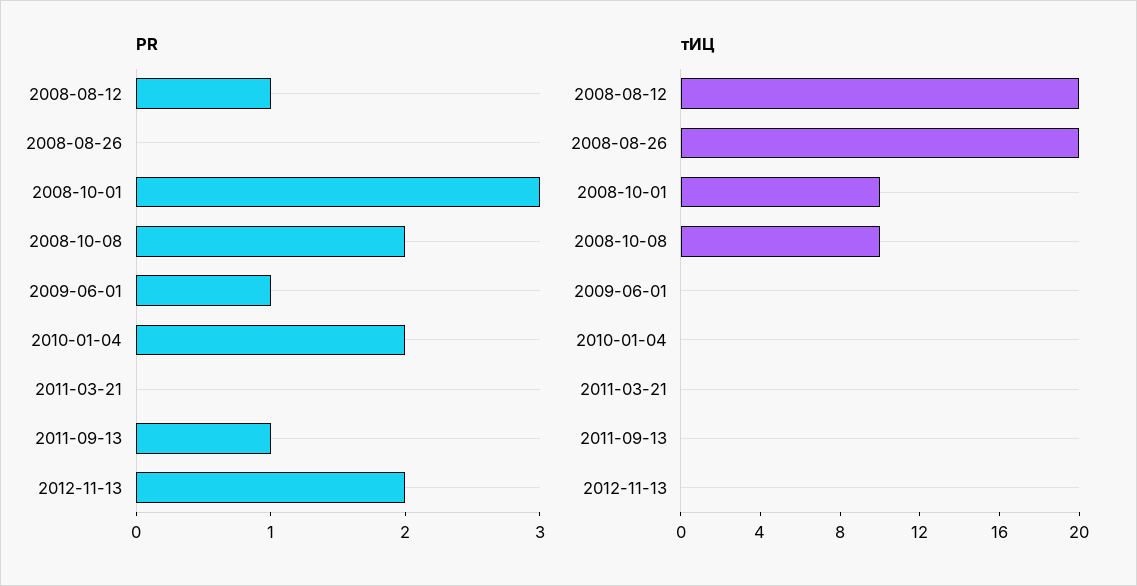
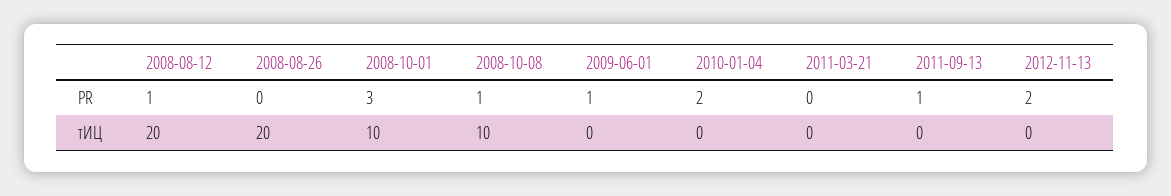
PR, 2008-10-08: 2 -> 1

